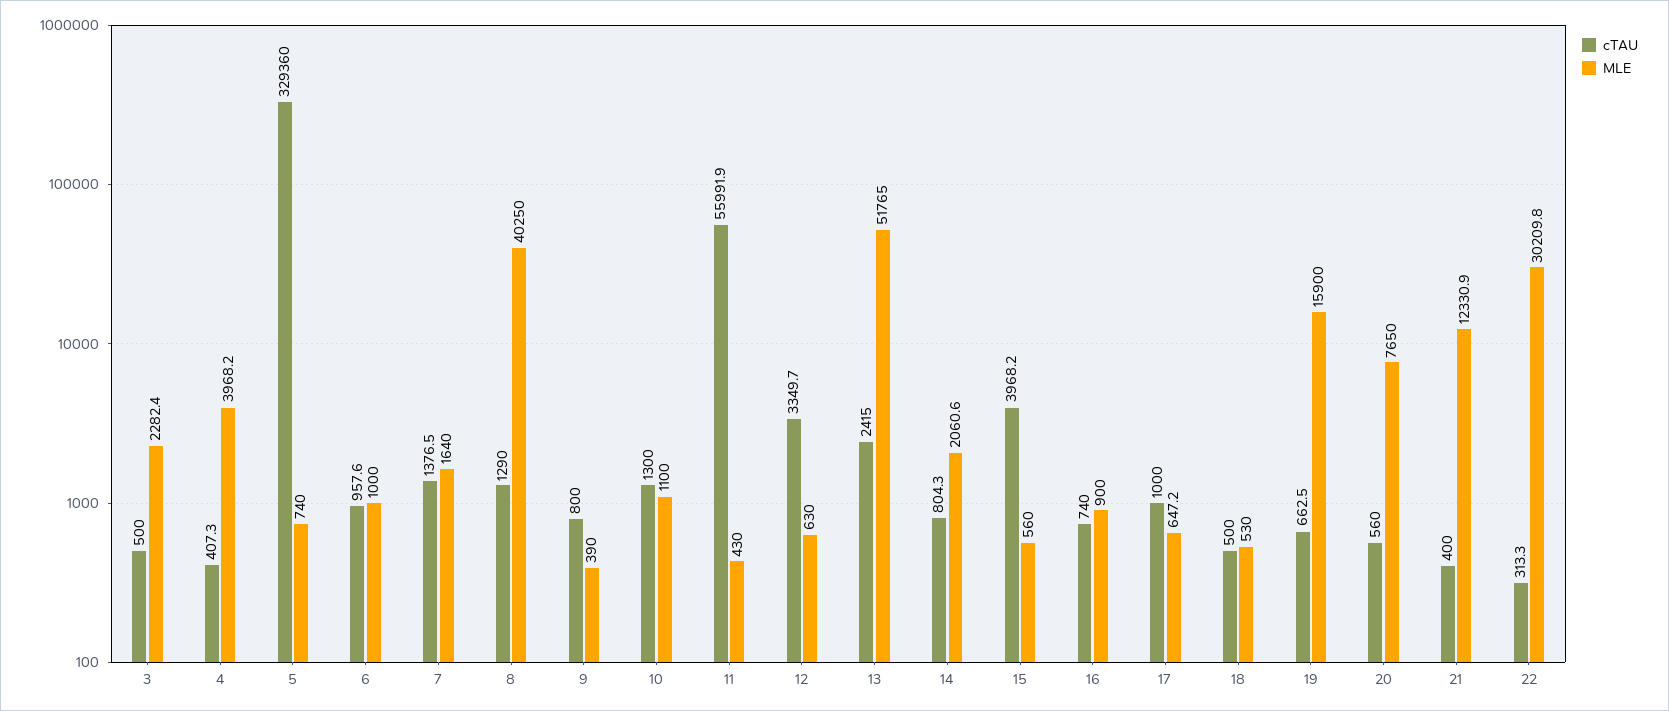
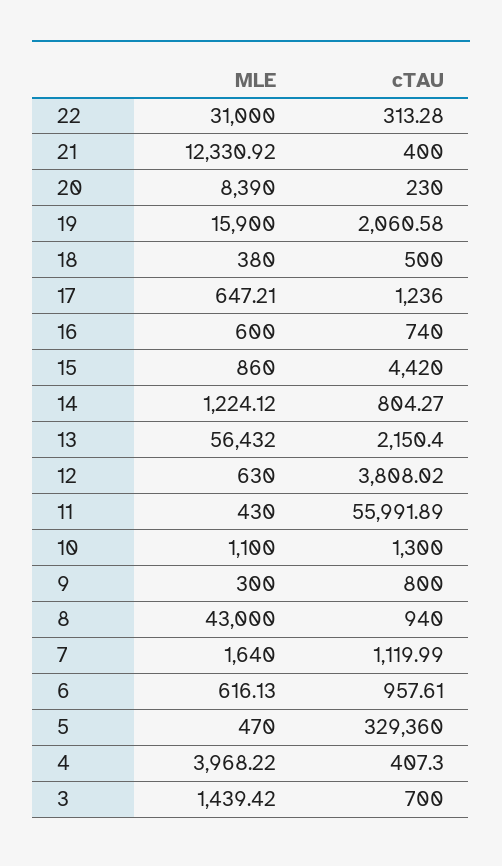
cTAU, 3: 500 -> 700
MLE, 3: 2282.4 -> 1439.42
MLE, 5: 740 -> 470
MLE, 6: 1000 -> 616.13
cTAU, 7: 1376.5 -> 1119.99
cTAU, 8: 1290 -> 940
MLE, 8: 40250 -> 43000
MLE, 9: 390 -> 300
cTAU, 12: 3349.7 -> 3808.02
cTAU, 13: 2415 -> 2150.4
MLE, 13: 51765 -> 56432
MLE, 14: 2060.6 -> 1224.12
cTAU, 15: 3968.2 -> 4420
MLE, 15: 560 -> 860
MLE, 16: 900 -> 600
cTAU, 17: 1000 -> 1236
MLE, 18: 530 -> 380
cTAU, 19: 662.5 -> 2060.58
cTAU, 20: 560 -> 230
MLE, 20: 7650 -> 8390
MLE, 22: 30209.8 -> 31000

